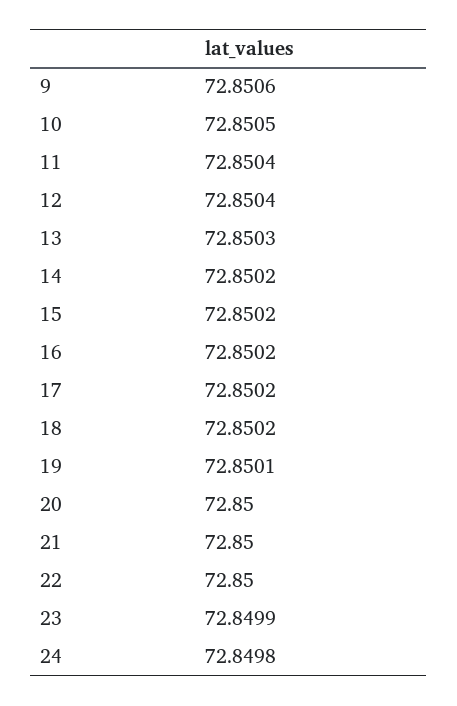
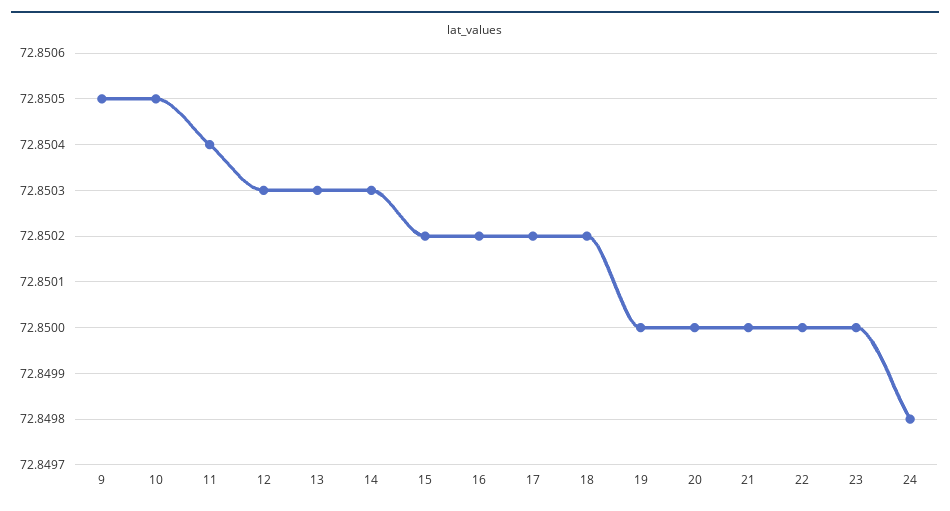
9: 72.8506 -> 72.8505
12: 72.8504 -> 72.8503
14: 72.8502 -> 72.8503
19: 72.8501 -> 72.85
23: 72.8499 -> 72.85

